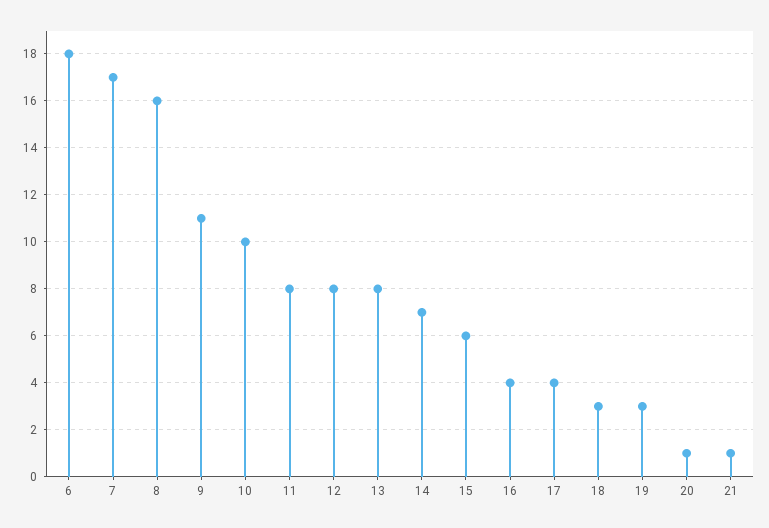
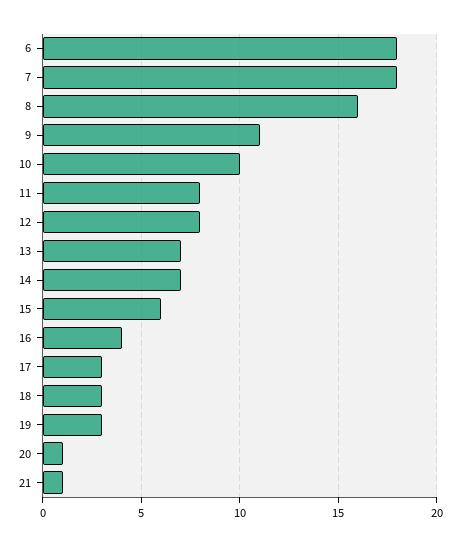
7: 17 -> 18
13: 8 -> 7
17: 4 -> 3

